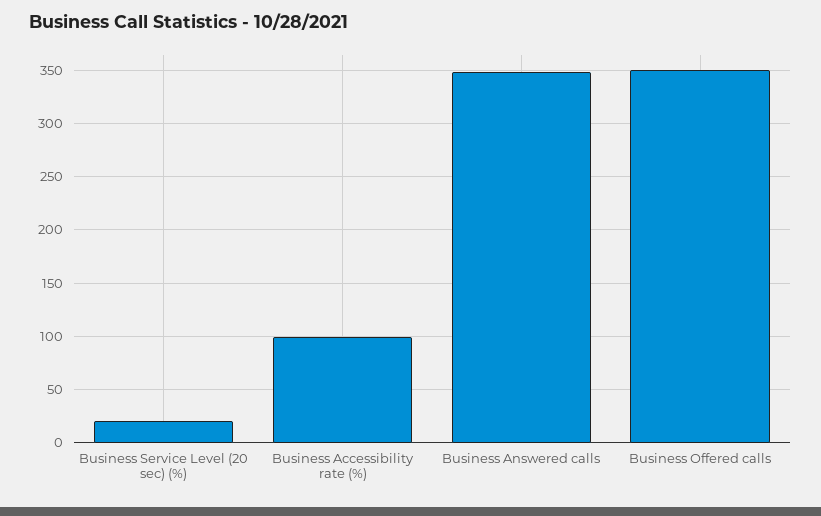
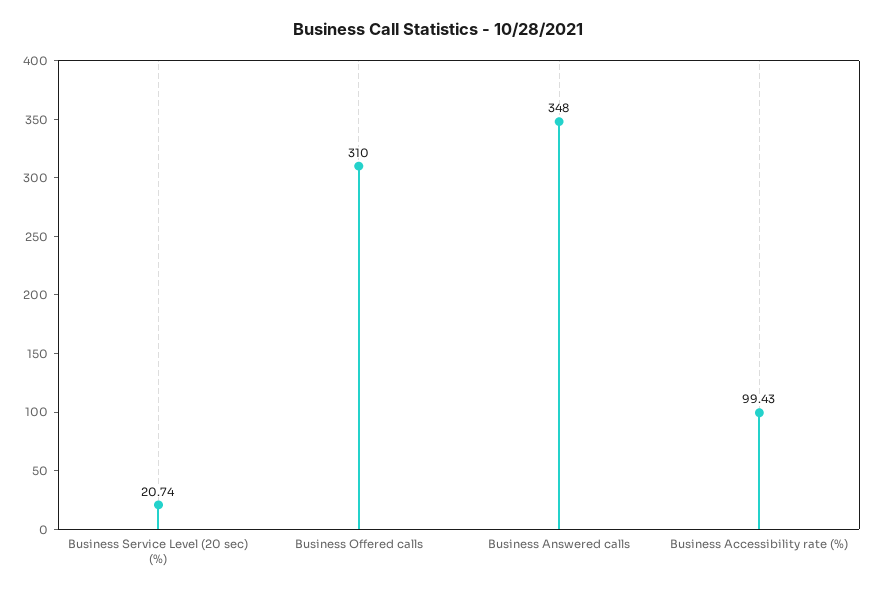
Business Offered calls: 350 -> 310

